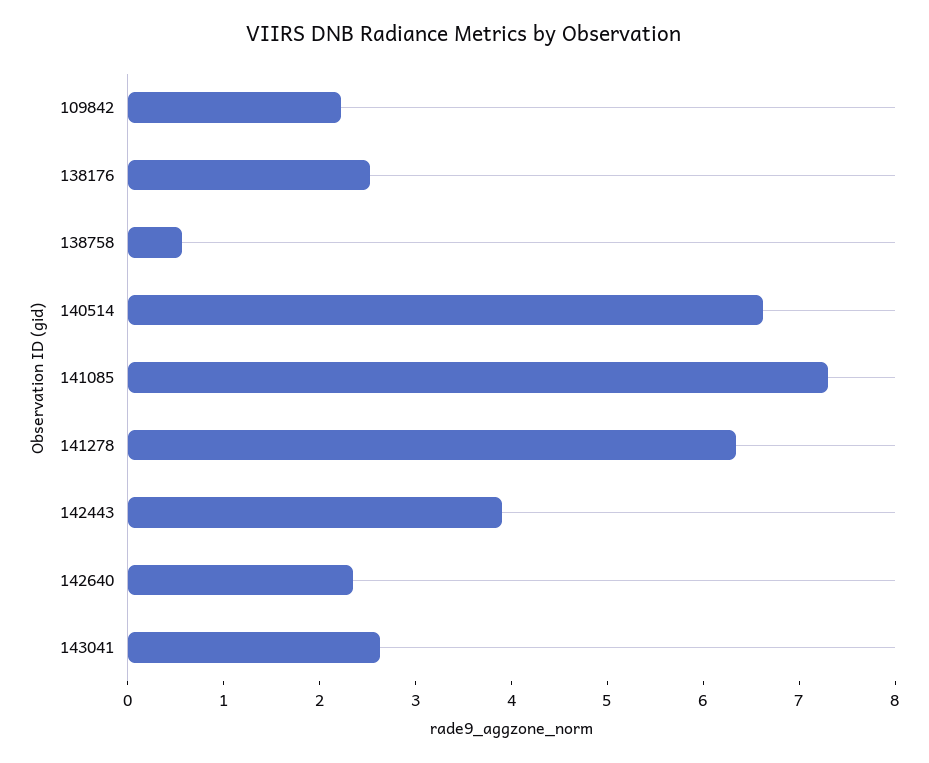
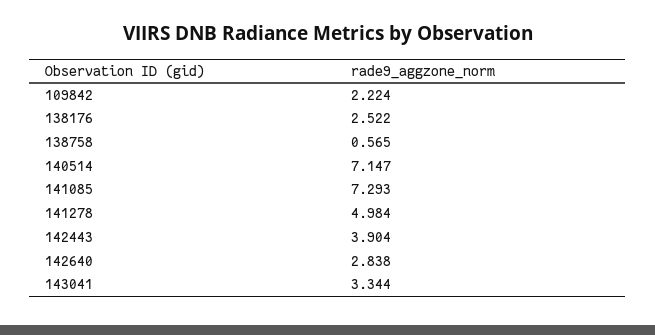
140514: 6.6 -> 7.147
141278: 6.4 -> 4.984
142640: 2.4 -> 2.838
143041: 2.6 -> 3.344

